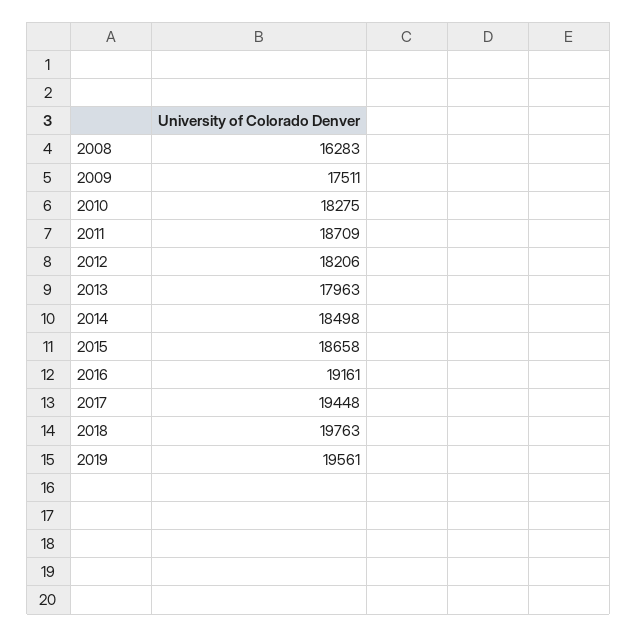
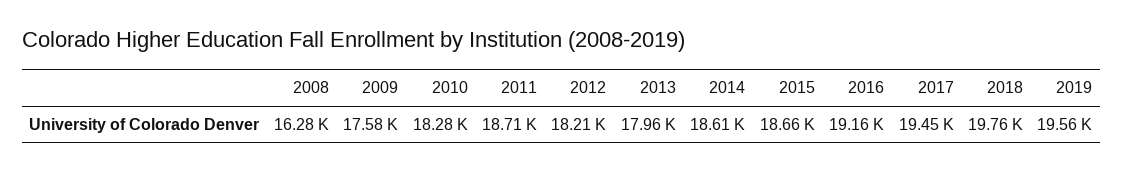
2009: 17511 -> 17580
2014: 18498 -> 18610

